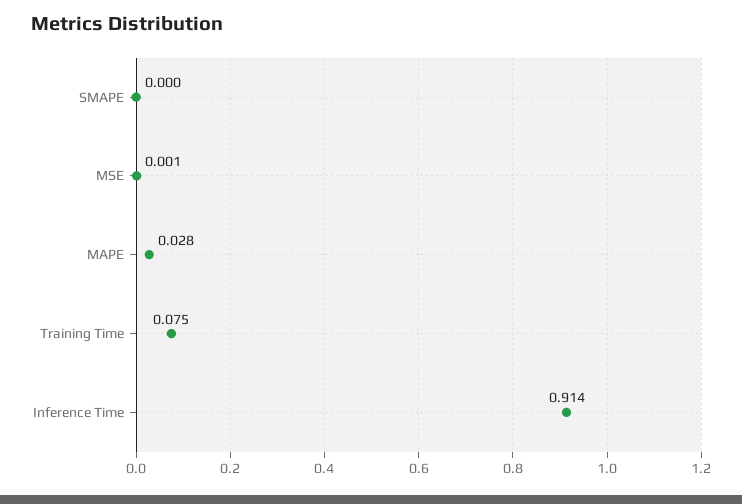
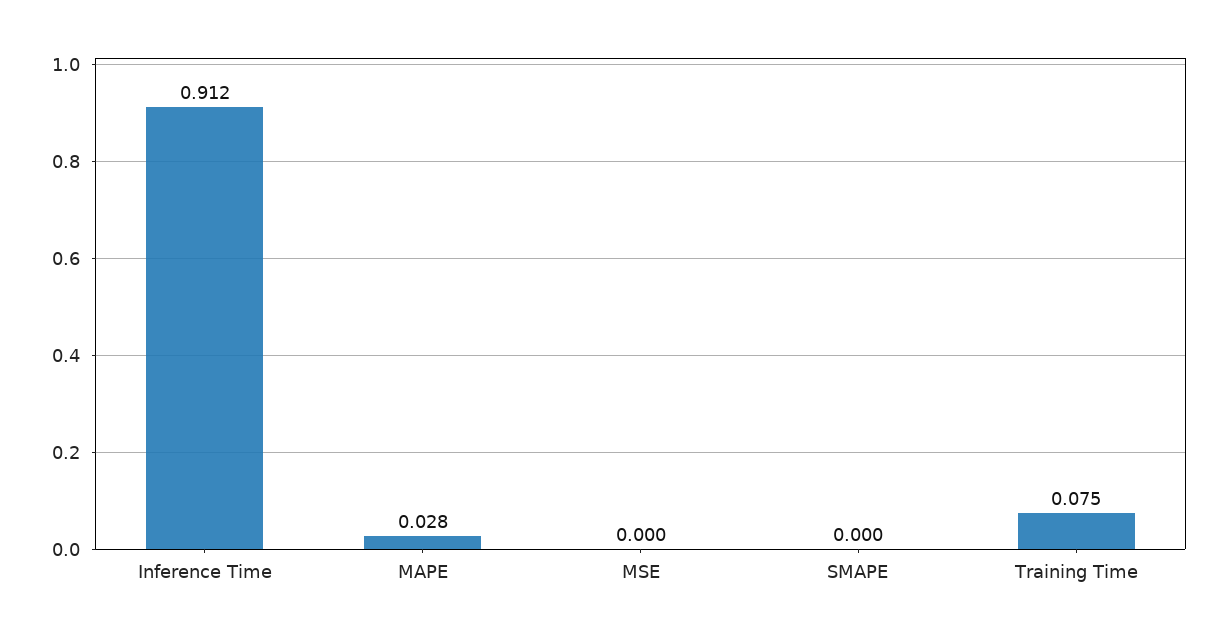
MSE: 0.001 -> 0
Inference Time: 0.914 -> 0.912

